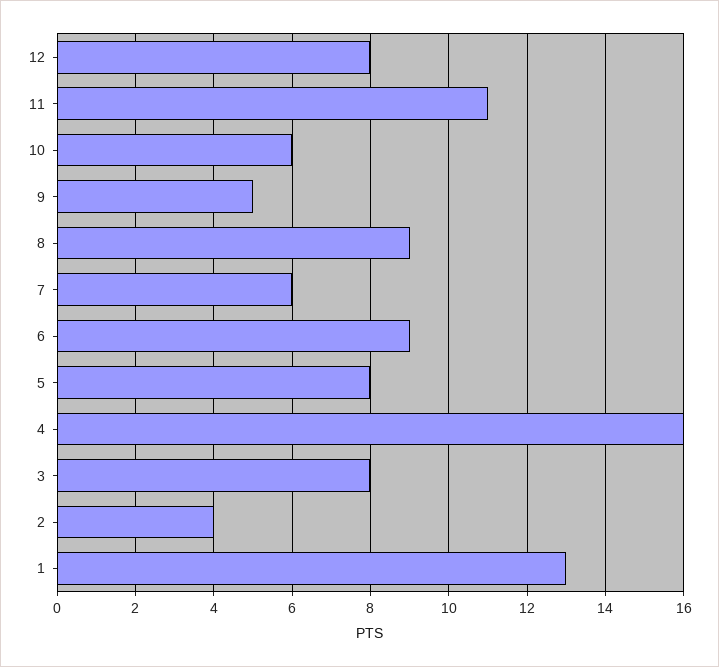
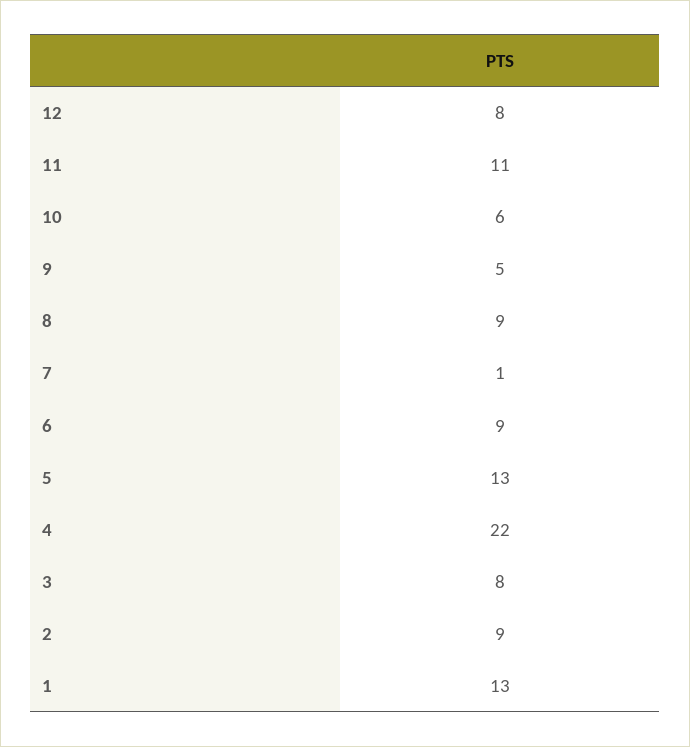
7: 6 -> 1
5: 8 -> 13
4: 16 -> 22
2: 4 -> 9

